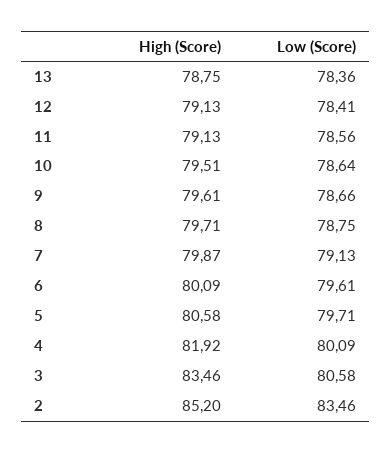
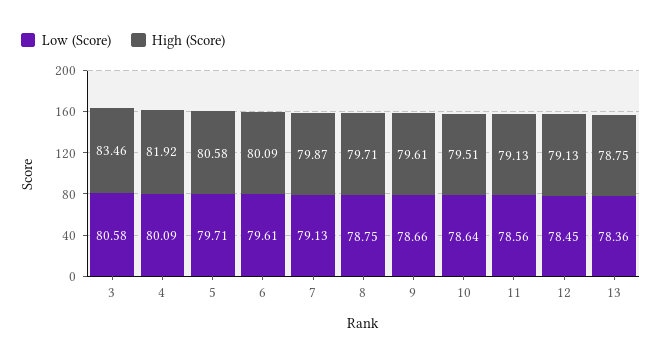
Low (Score), 12: 78.41 -> 78.45
High (Score), 2: 85.2 -> none
Low (Score), 2: 83.46 -> none

